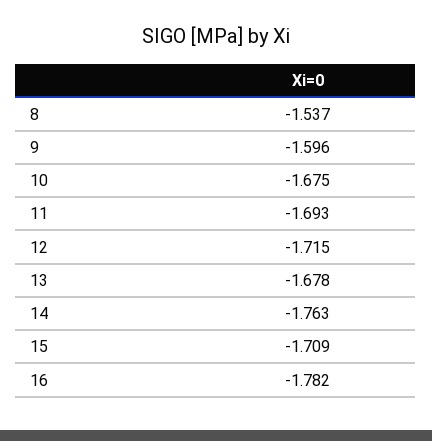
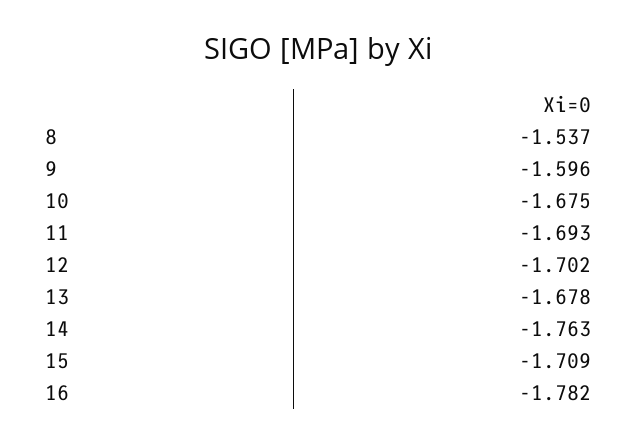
12: -1.715 -> -1.702

